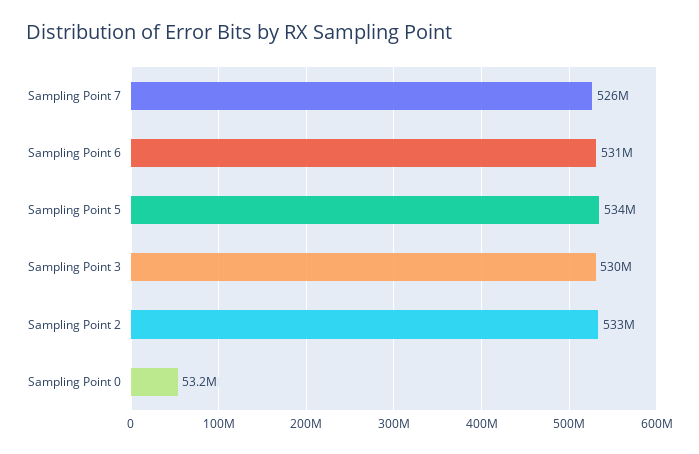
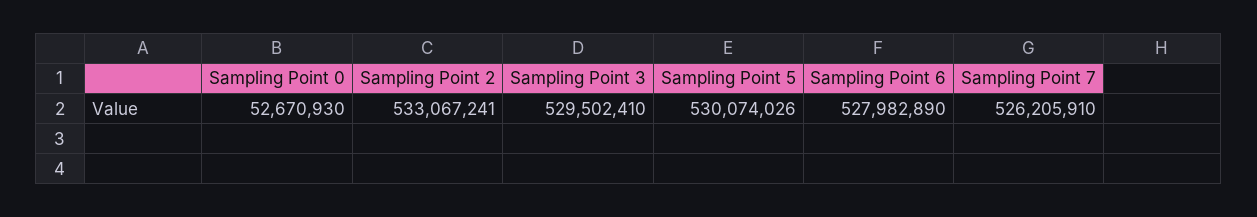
Sampling Point 6: 531000000 -> 527982890
Sampling Point 5: 534000000 -> 530074026
Sampling Point 0: 53200000 -> 52670930

